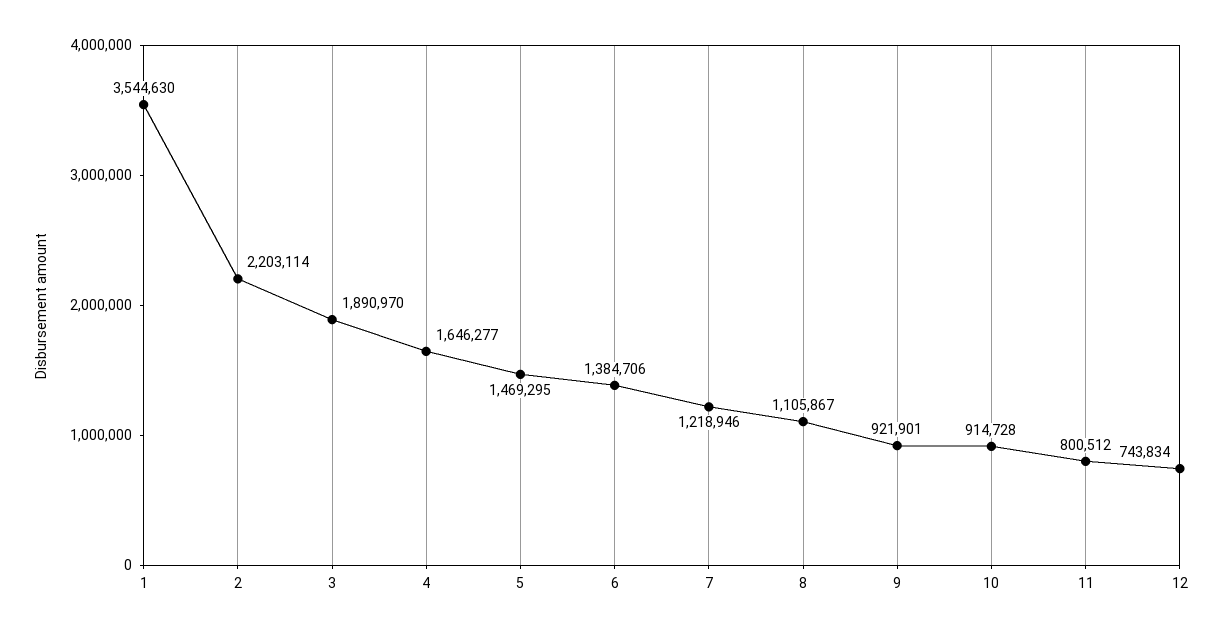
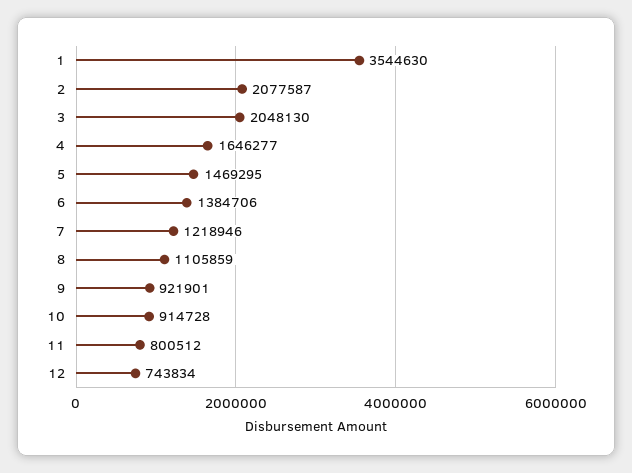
2: 2203114 -> 2077587
3: 1890970 -> 2048130
8: 1105867 -> 1105859

